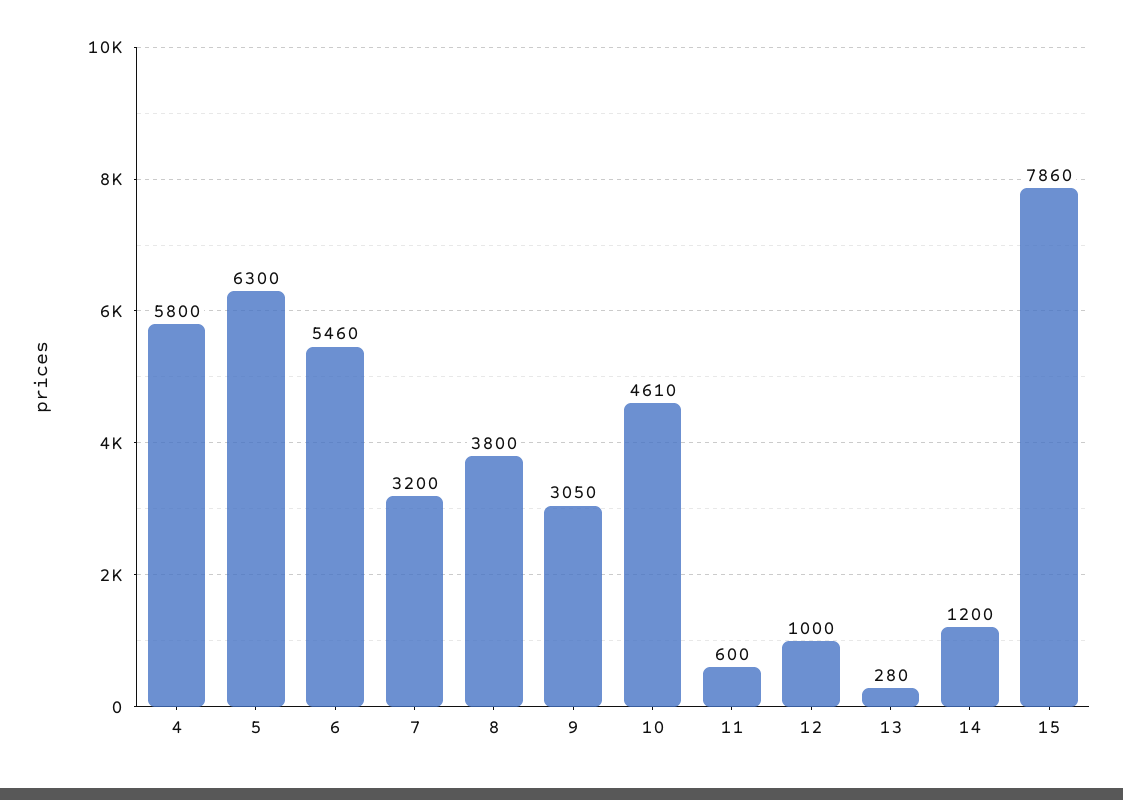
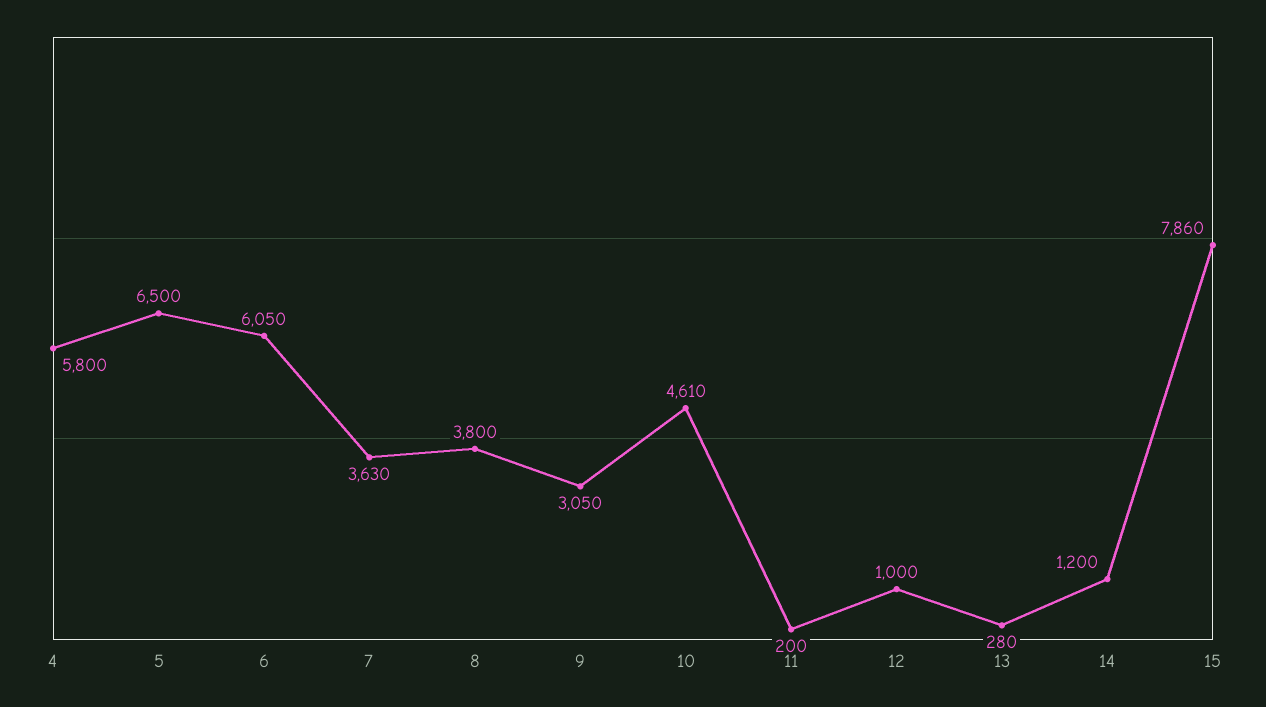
5: 6300 -> 6500
6: 5460 -> 6050
7: 3200 -> 3630
11: 600 -> 200

